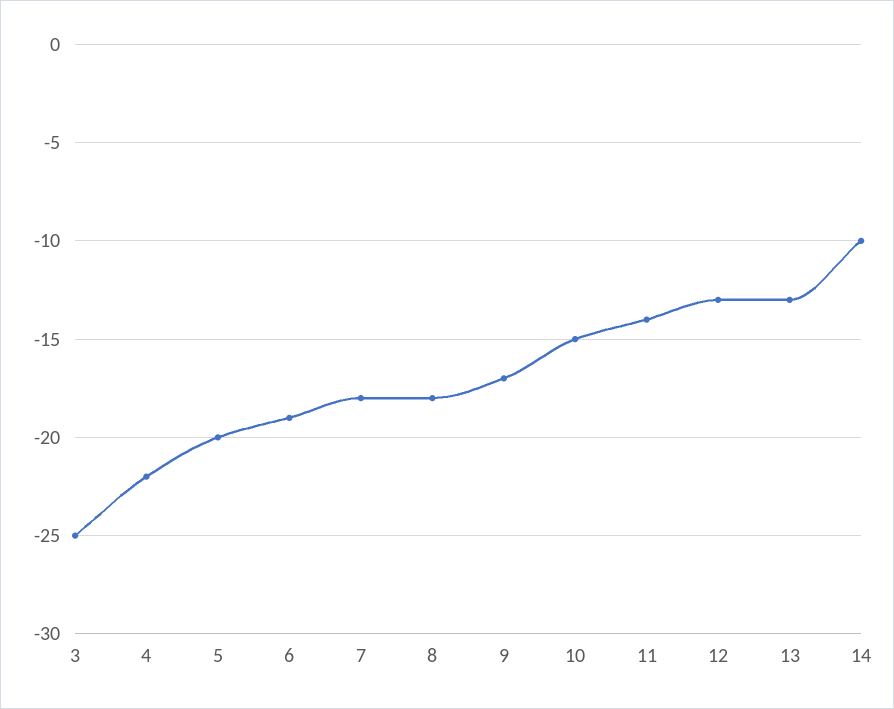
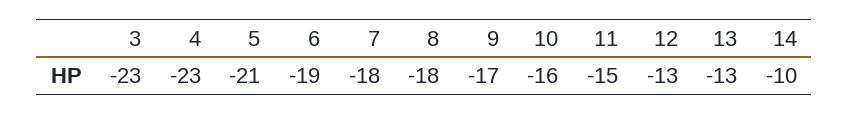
3: -25 -> -23
4: -22 -> -23
5: -20 -> -21
10: -15 -> -16
11: -14 -> -15

